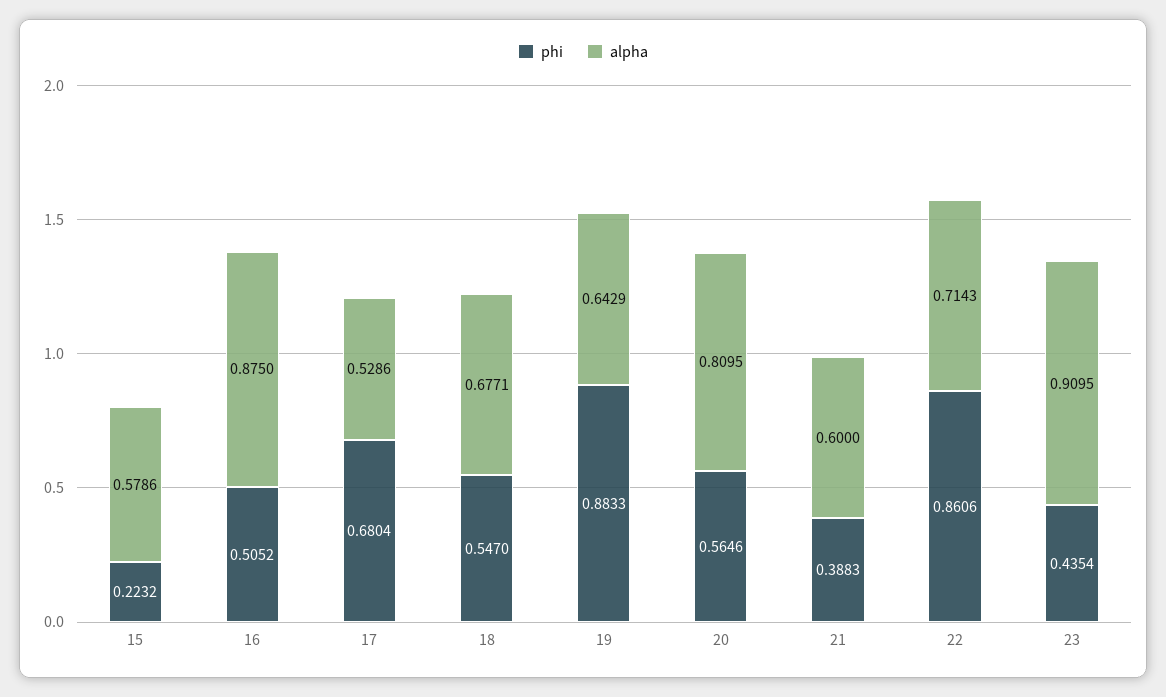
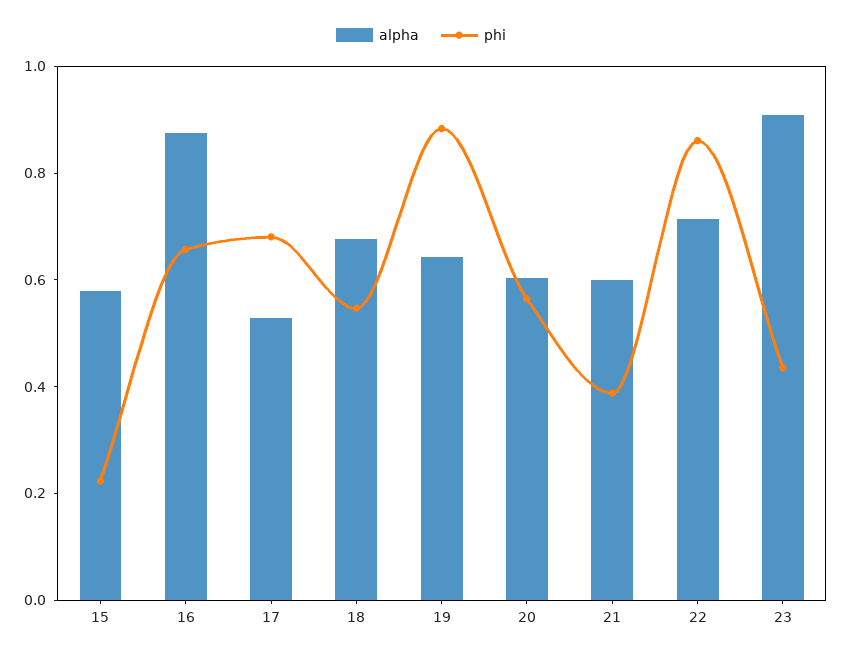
phi, 16: 0.5052 -> 0.65
alpha, 20: 0.8095 -> 0.6

